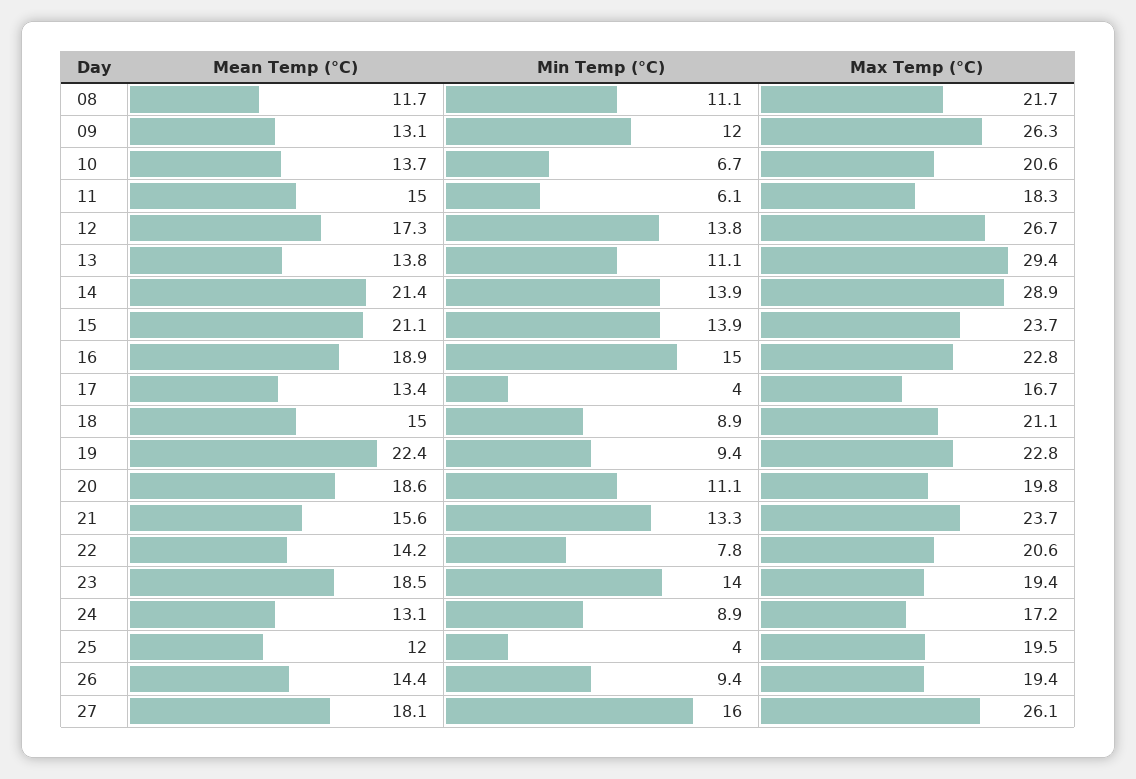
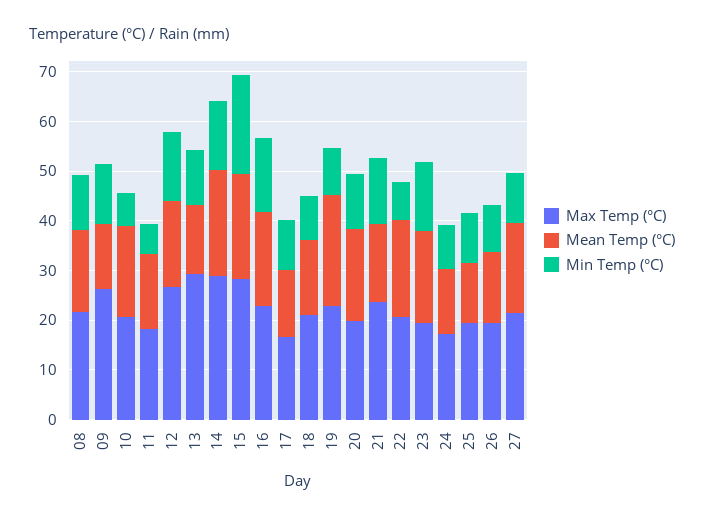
Mean Temp (°C), 08: 11.7 -> 16
Mean Temp (°C), 10: 13.7 -> 18
Min Temp (°C), 15: 13.9 -> 20
Max Temp (°C), 15: 23.7 -> 28
Min Temp (°C), 17: 4 -> 10
Mean Temp (°C), 22: 14.2 -> 20
Min Temp (°C), 25: 4 -> 10
Min Temp (°C), 27: 16 -> 10
Max Temp (°C), 27: 26.1 -> 22

